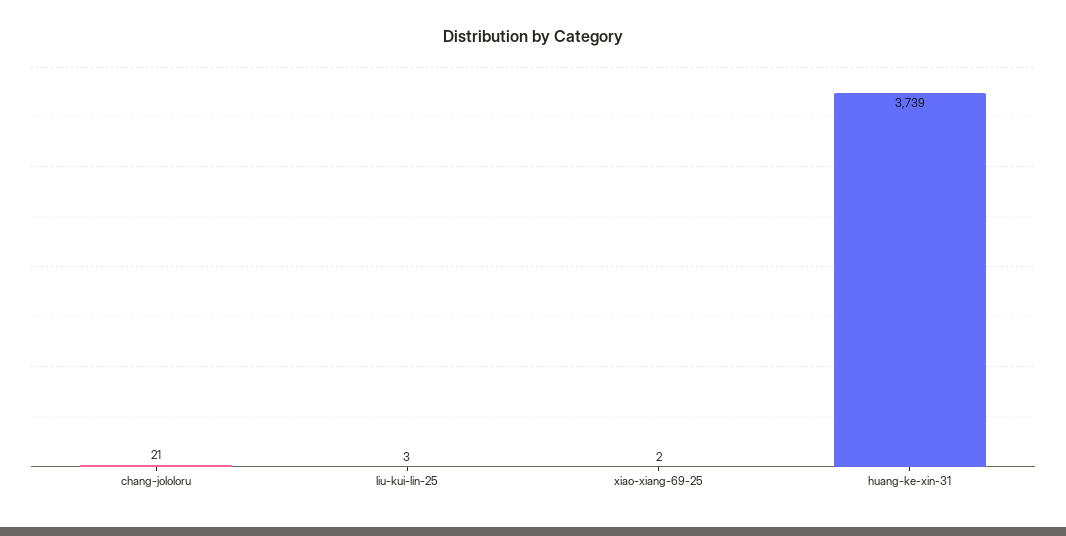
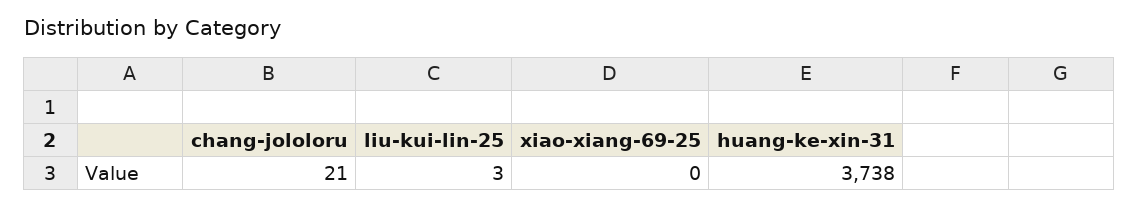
xiao-xiang-69-25: 2 -> 0
huang-ke-xin-31: 3739 -> 3738

